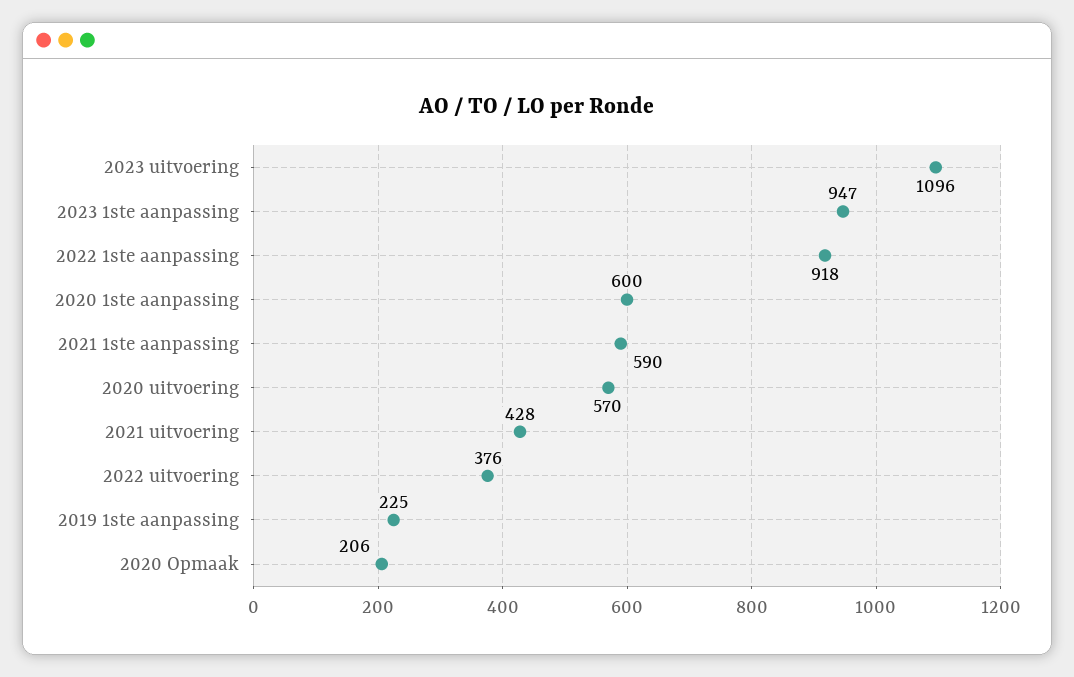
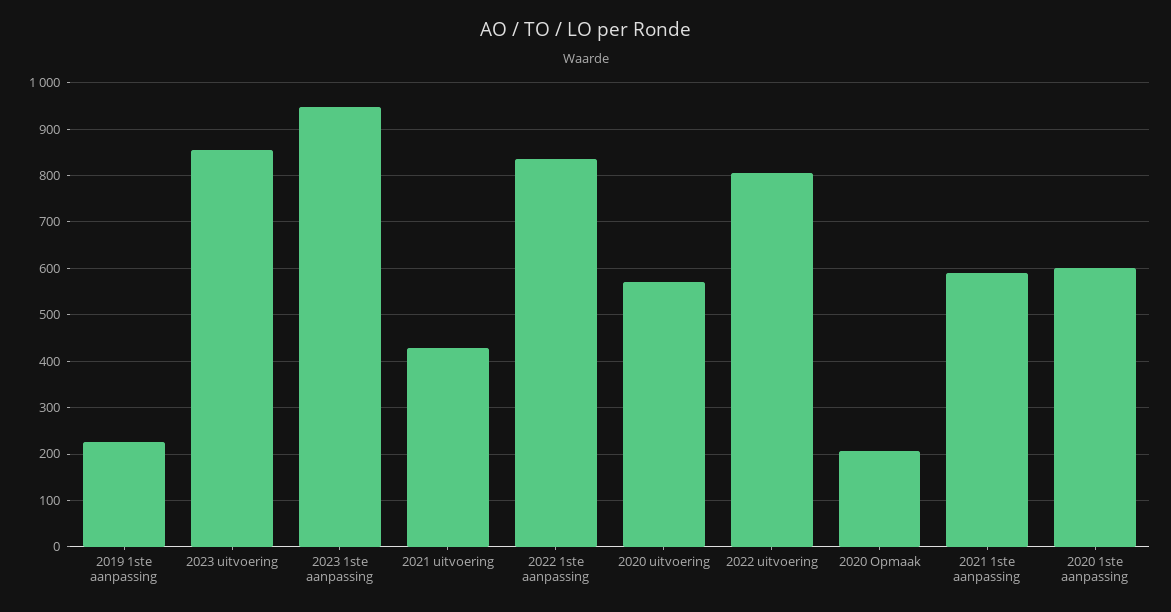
2023 uitvoering: 1096 -> 860
2022 1ste aanpassing: 918 -> 840
2022 uitvoering: 376 -> 800

